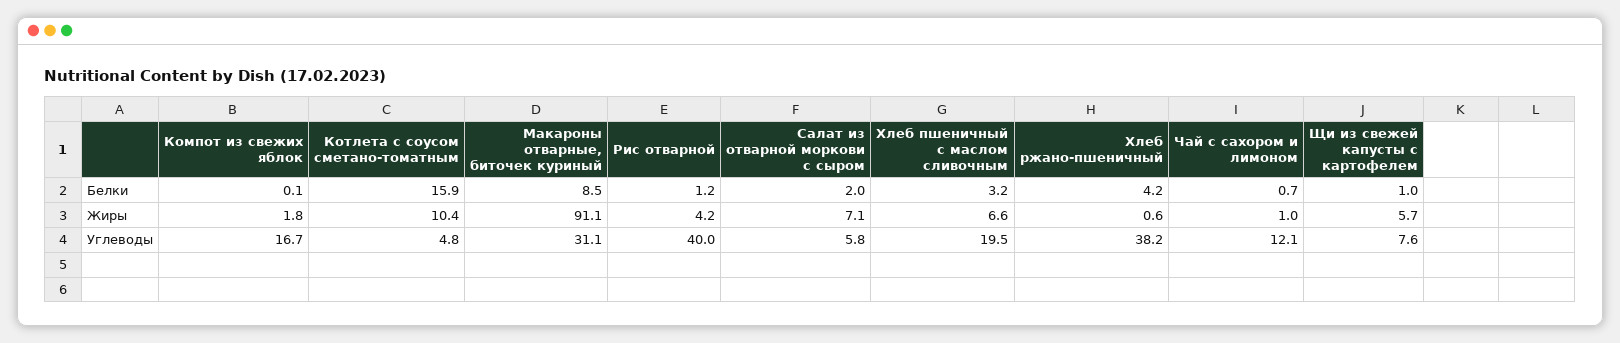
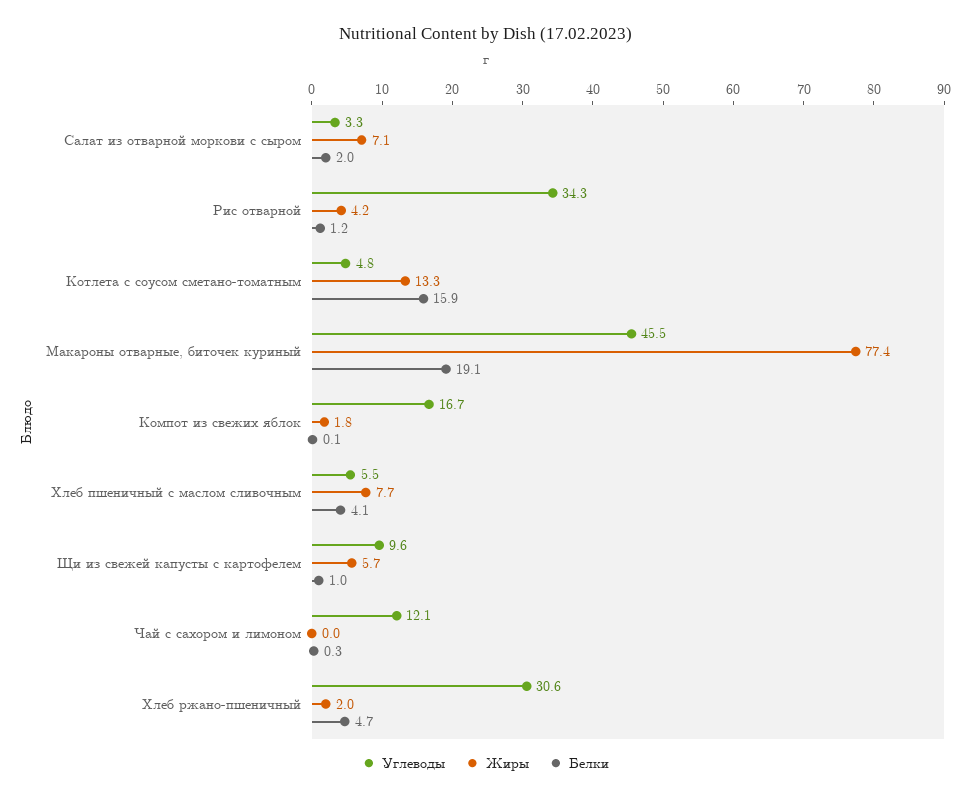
Белки, Макароны отварные, биточек куриный: 8.5 -> 19.1
Белки, Хлеб пшеничный с маслом сливочным: 3.2 -> 4.1
Белки, Хлеб ржано-пшеничный: 4.2 -> 4.7
Белки, Чай с сахором и лимоном: 0.7 -> 0.3
Жиры, Котлета с соусом сметано-томатным: 10.4 -> 13.3
Жиры, Макароны отварные, биточек куриный: 91.1 -> 77.4
Жиры, Хлеб пшеничный с маслом сливочным: 6.6 -> 7.7
Жиры, Хлеб ржано-пшеничный: 0.6 -> 2
Жиры, Чай с сахором и лимоном: 1 -> 0
Углеводы, Макароны отварные, биточек куриный: 31.1 -> 45.5
Углеводы, Рис отварной: 40 -> 34.3
Углеводы, Салат из отварной моркови с сыром: 5.8 -> 3.3
Углеводы, Хлеб пшеничный с маслом сливочным: 19.5 -> 5.5
Углеводы, Хлеб ржано-пшеничный: 38.2 -> 30.6
Углеводы, Щи из свежей капусты с картофелем: 7.6 -> 9.6

